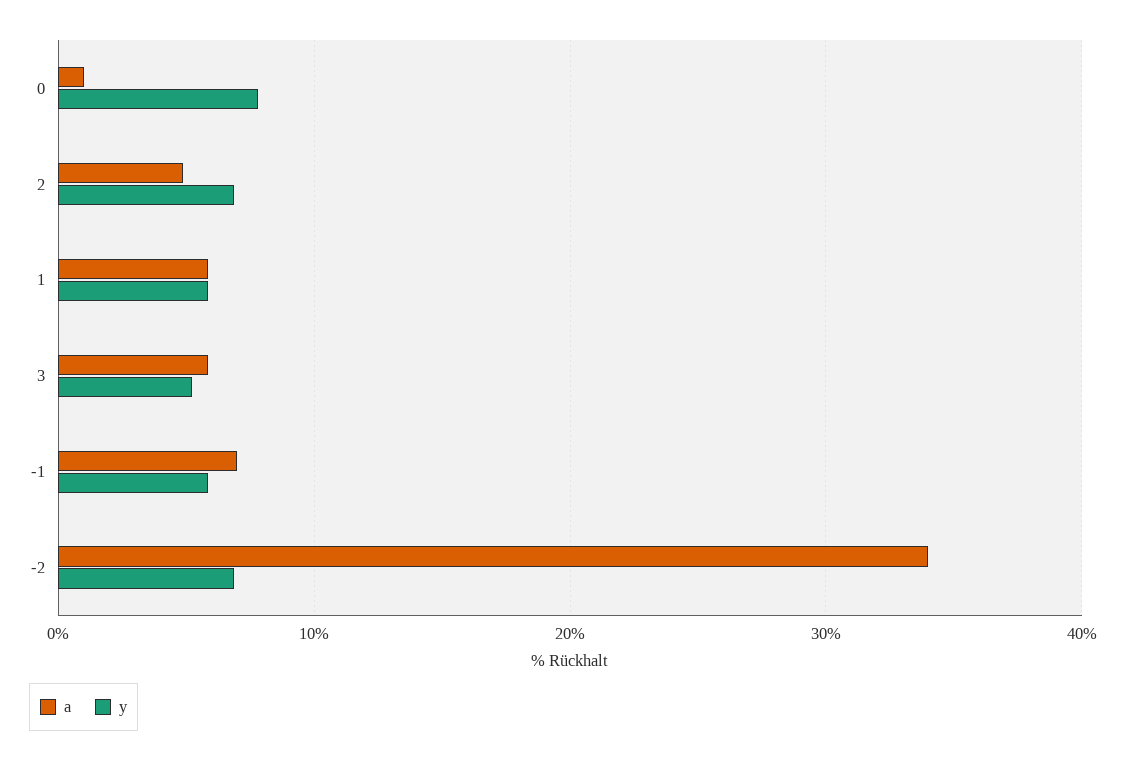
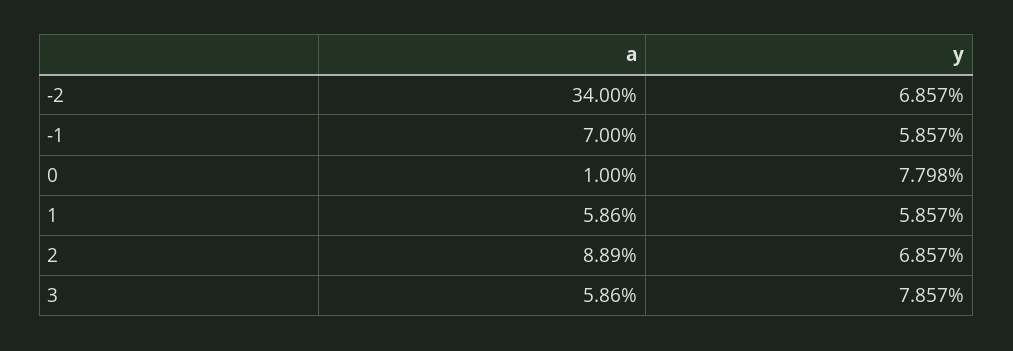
a, 2: 5 -> 8.89
y, 3: 5 -> 7.857

